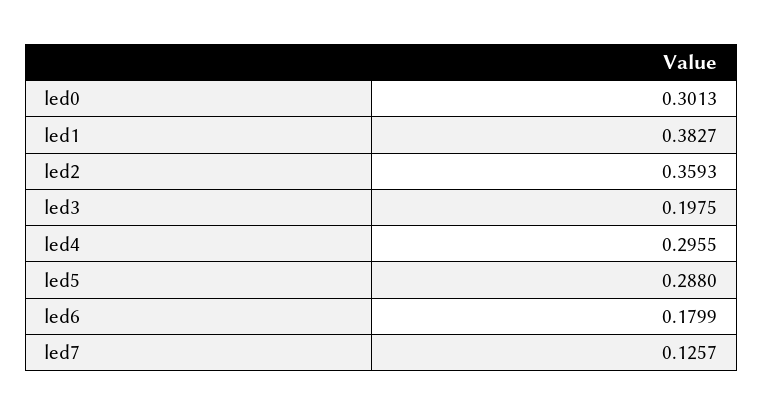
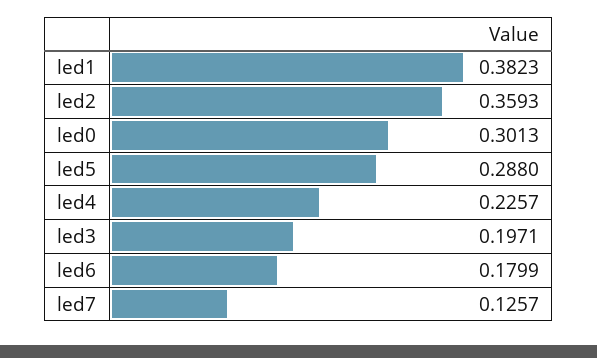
led1: 0.3827 -> 0.3823
led3: 0.1975 -> 0.1971
led4: 0.2955 -> 0.2257

